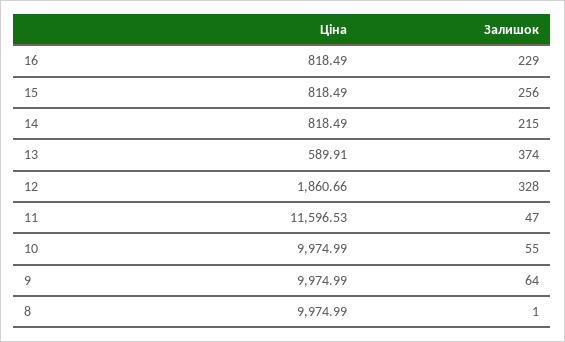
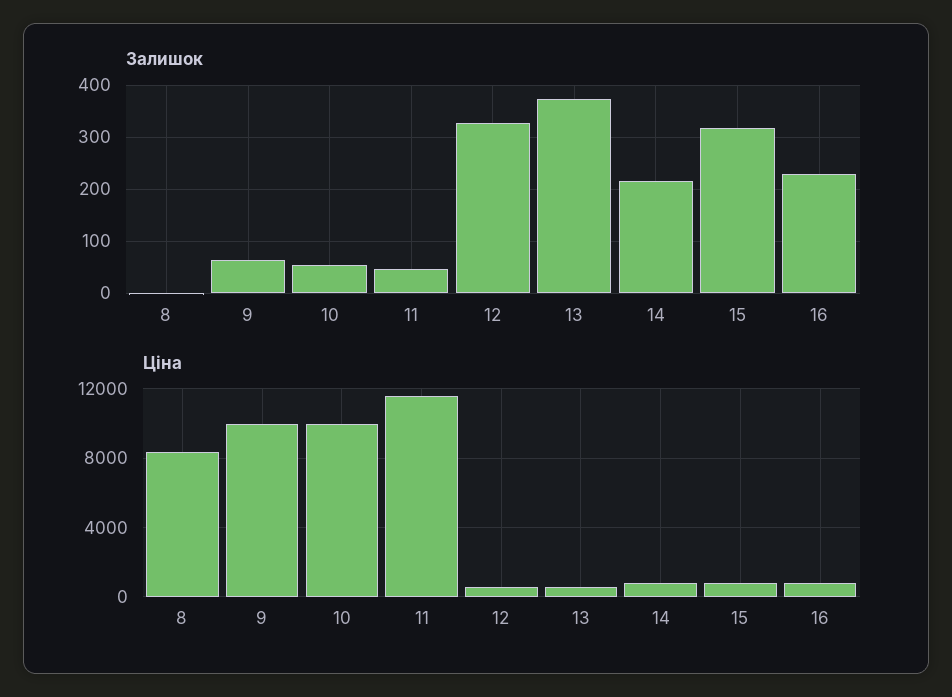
Залишок, 15: 256 -> 320
Ціна, 12: 1860.66 -> 500
Ціна, 8: 9974.99 -> 8500

